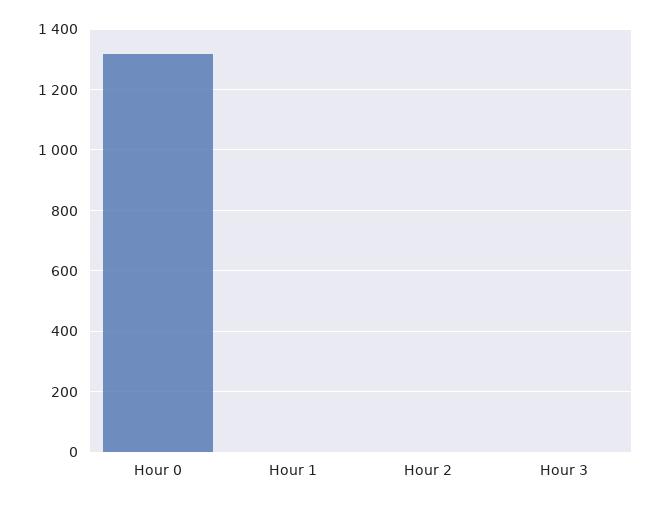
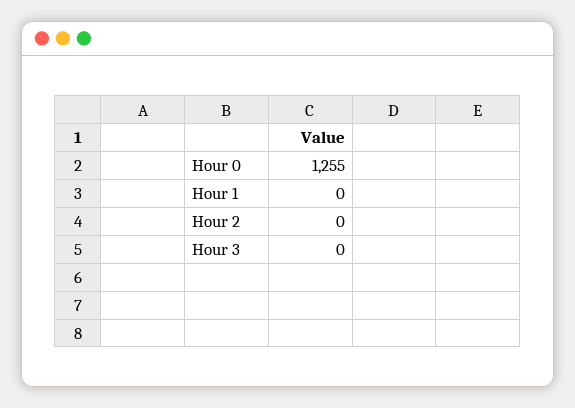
Hour 0: 1320 -> 1255

